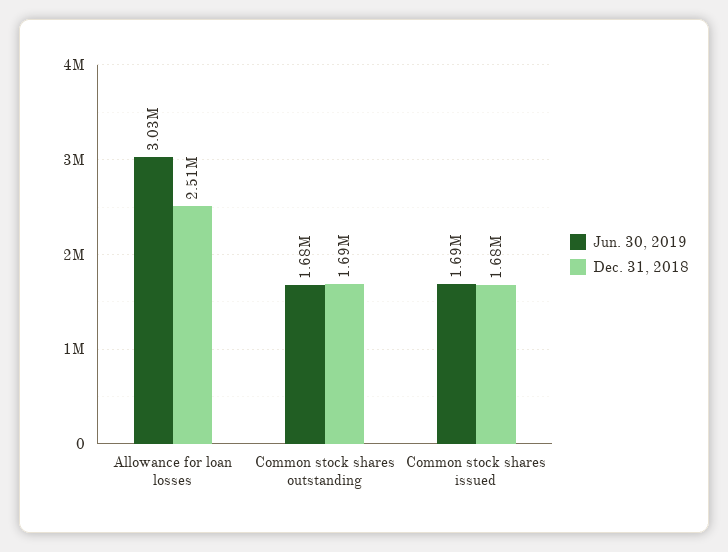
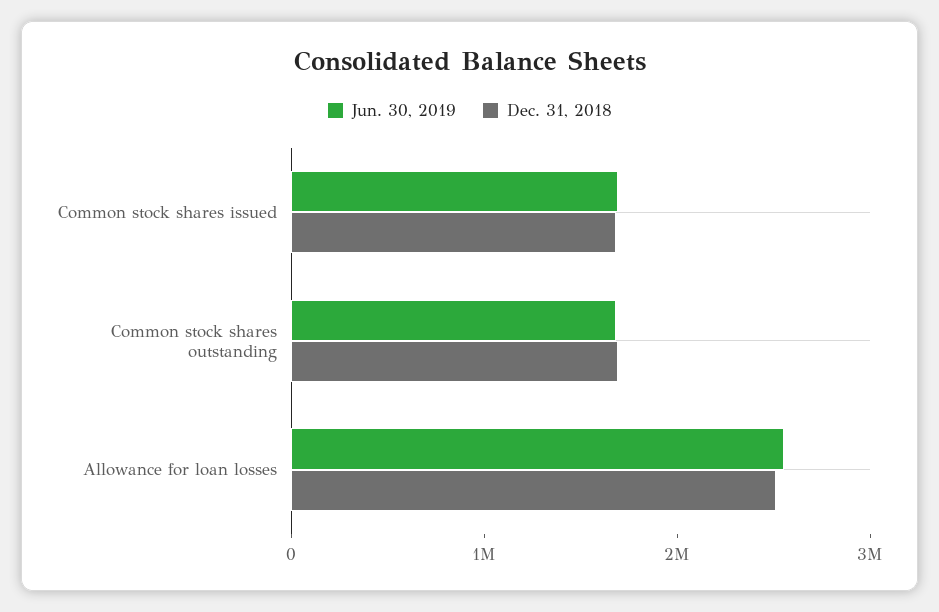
Jun. 30, 2019, Allowance for loan losses: 3030000 -> 2600000

